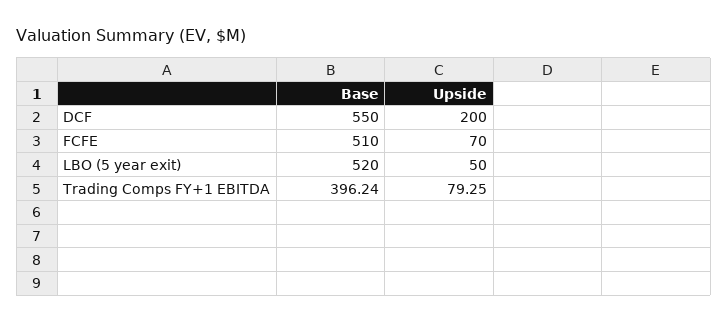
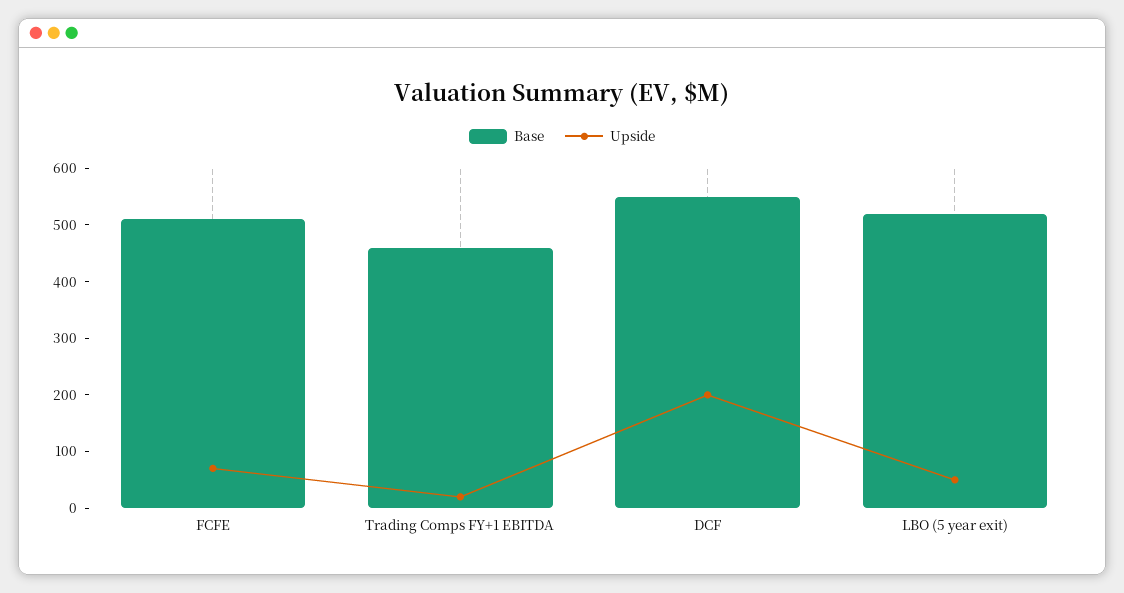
Base, Trading Comps FY+1 EBITDA: 396.24 -> 460
Upside, Trading Comps FY+1 EBITDA: 79.25 -> 20

